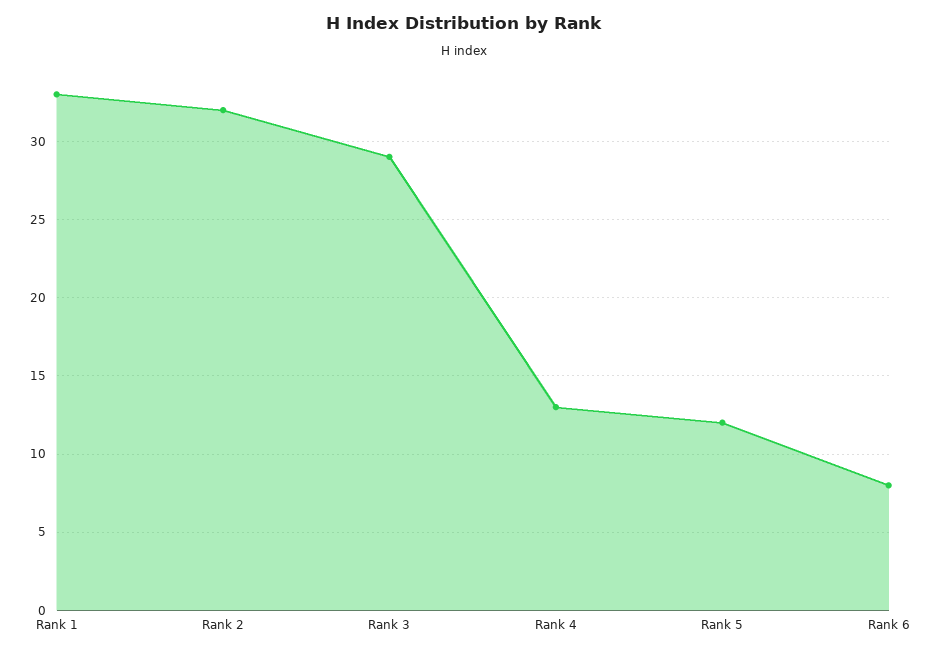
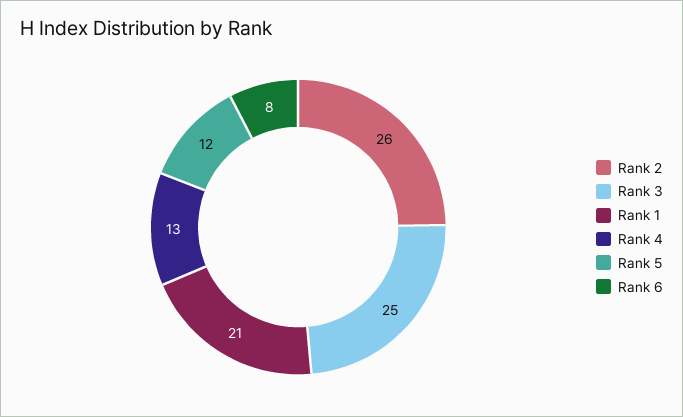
Rank 1: 33 -> 21
Rank 2: 32 -> 26
Rank 3: 29 -> 25

